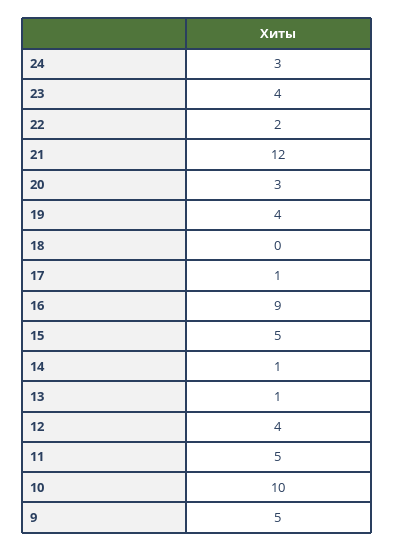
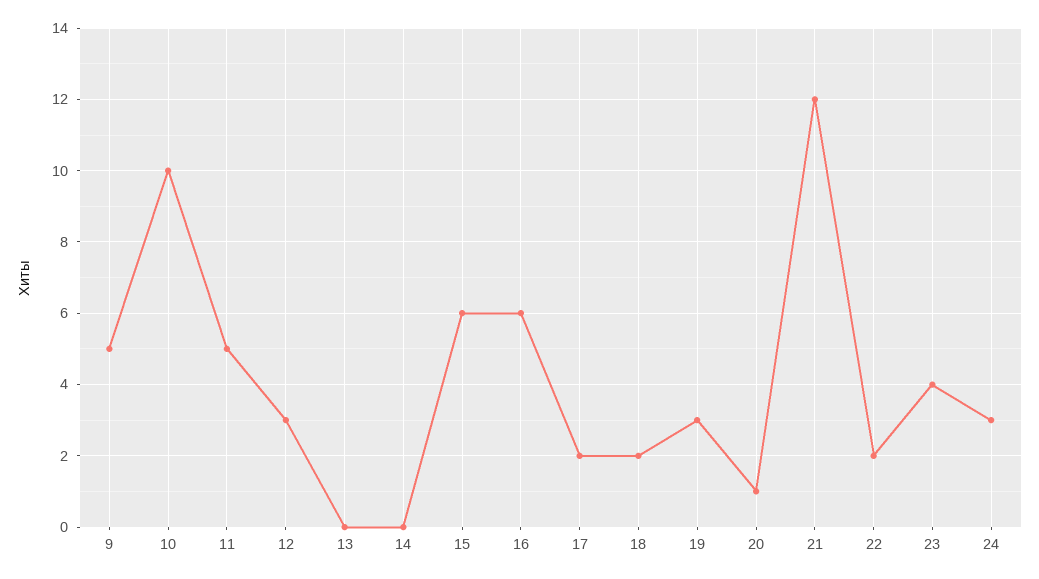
20: 3 -> 1
19: 4 -> 3
18: 0 -> 2
17: 1 -> 2
16: 9 -> 6
15: 5 -> 6
14: 1 -> 0
13: 1 -> 0
12: 4 -> 3

